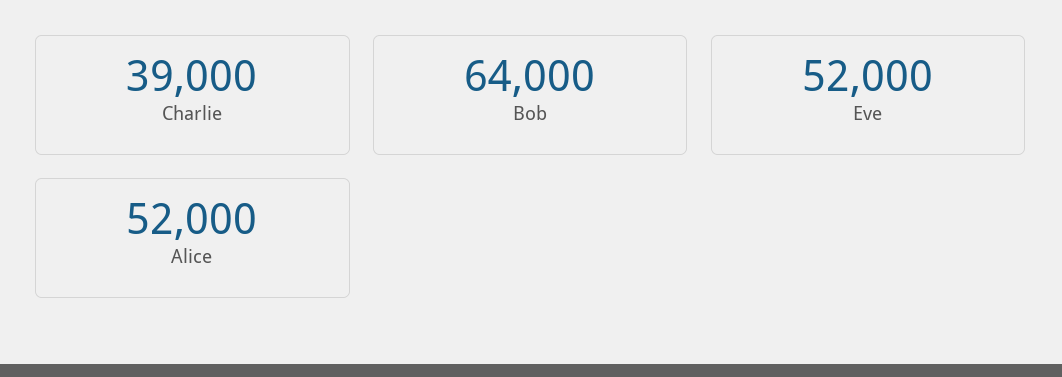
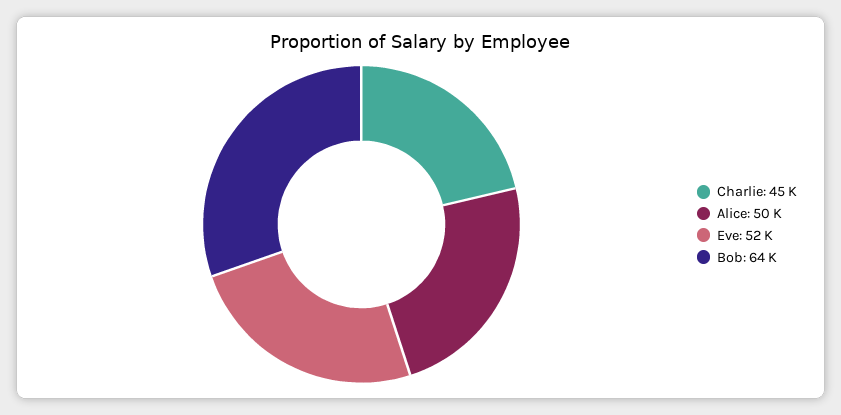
Charlie: 39000 -> 45000
Alice: 52000 -> 50000

